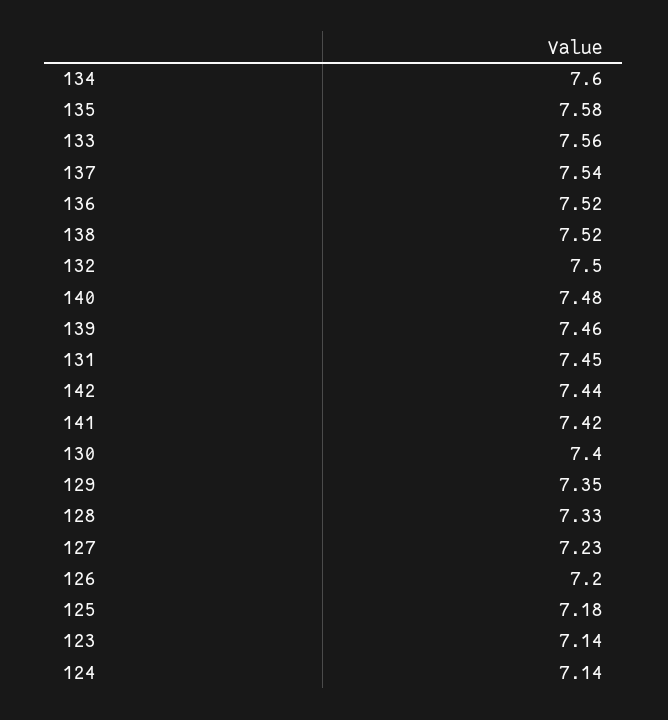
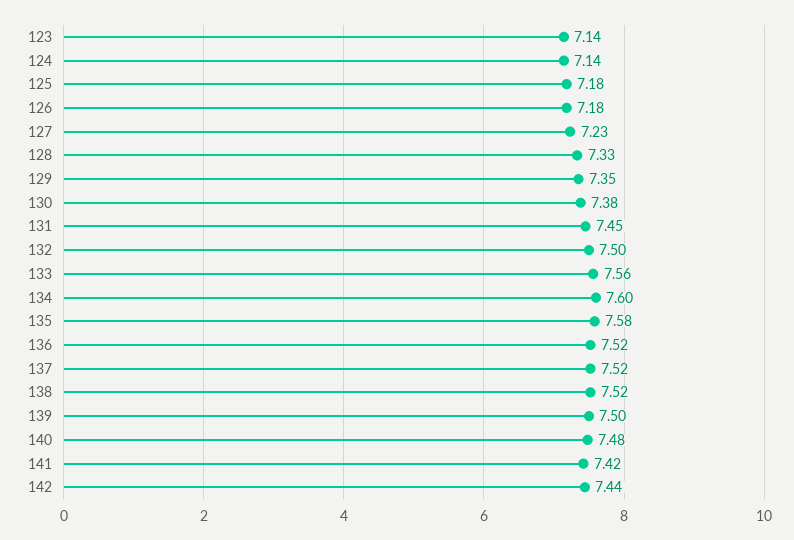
137: 7.54 -> 7.52
139: 7.46 -> 7.5
130: 7.4 -> 7.38
126: 7.2 -> 7.18

